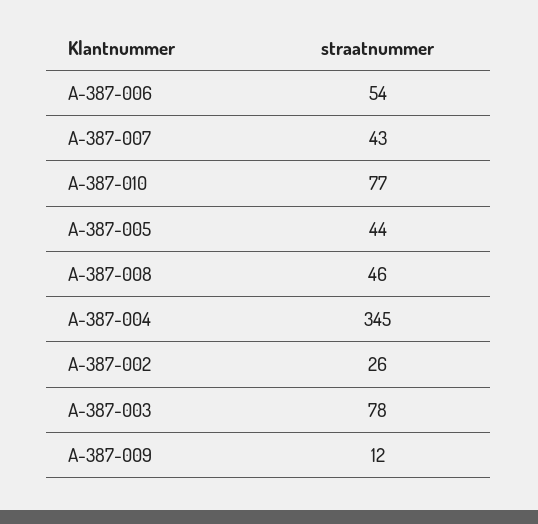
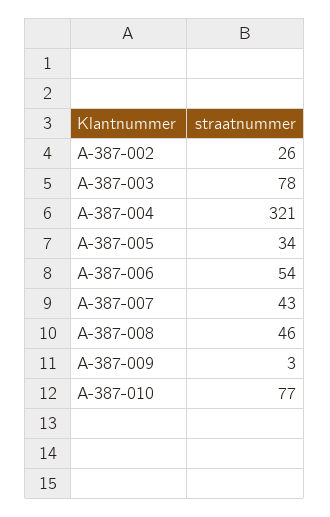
A-387-005: 44 -> 34
A-387-004: 345 -> 321
A-387-009: 12 -> 3

